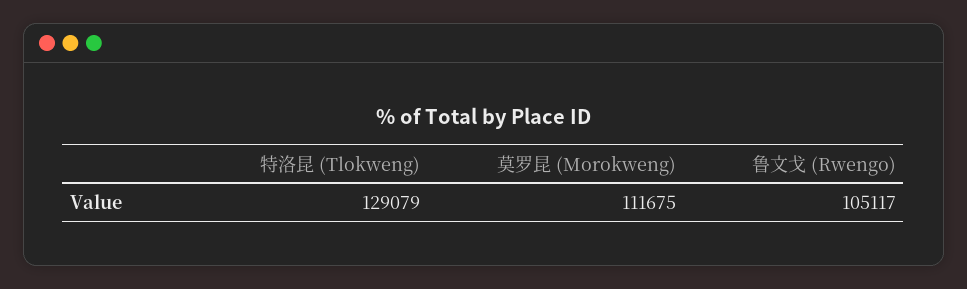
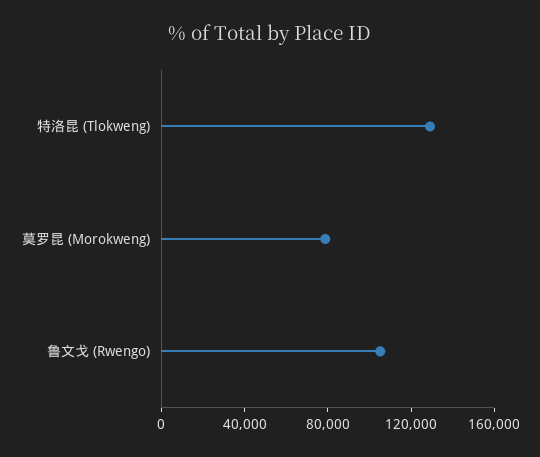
莫罗昆 (Morokweng): 111675 -> 80000

